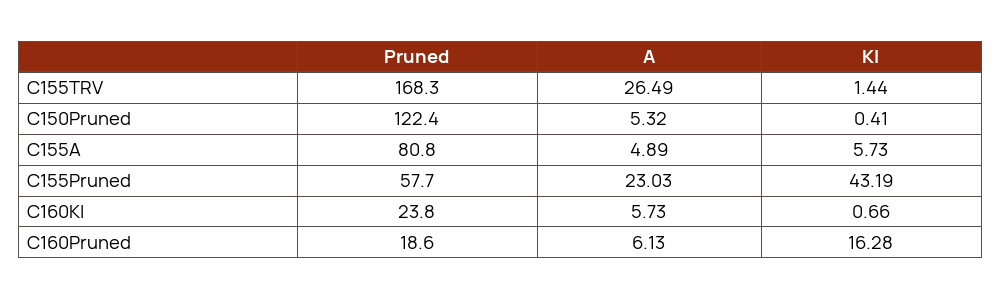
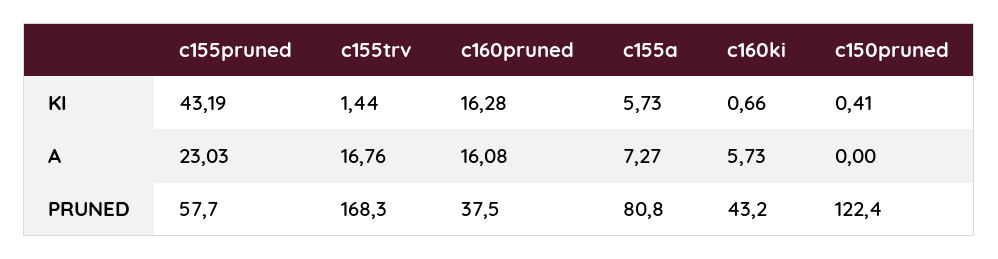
A, C155TRV: 26.49 -> 16.76
A, C150Pruned: 5.32 -> 0
A, C155A: 4.89 -> 7.27
Pruned, C160KI: 23.8 -> 43.2
Pruned, C160Pruned: 18.6 -> 37.5
A, C160Pruned: 6.13 -> 16.08

